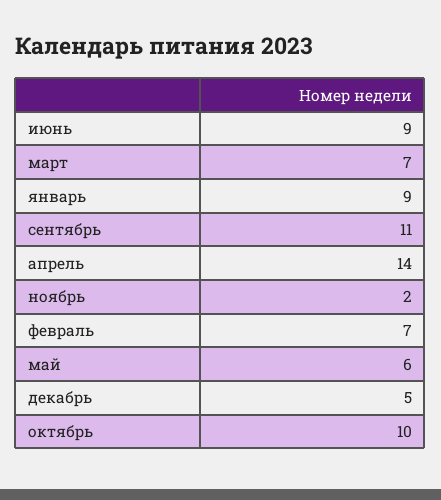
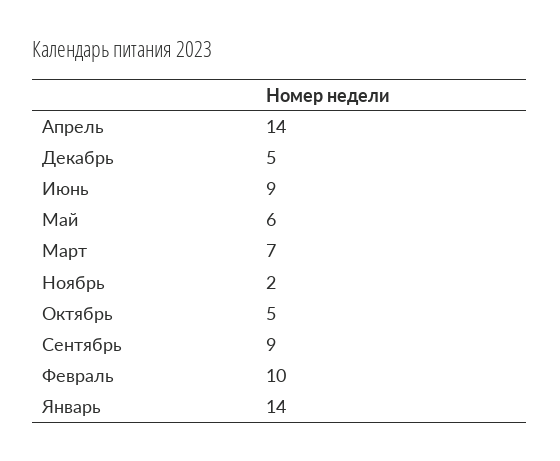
январь: 9 -> 14
сентябрь: 11 -> 9
февраль: 7 -> 10
октябрь: 10 -> 5

